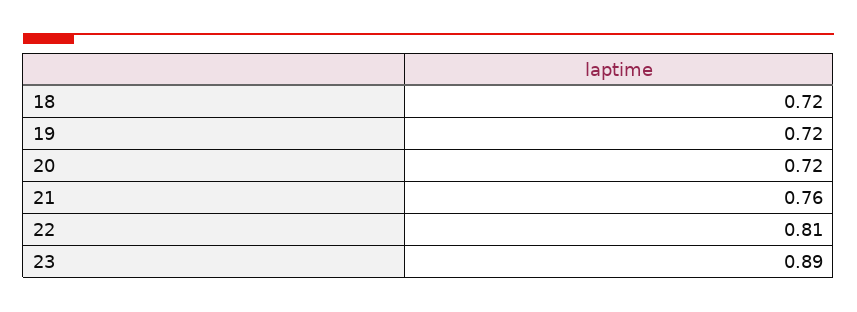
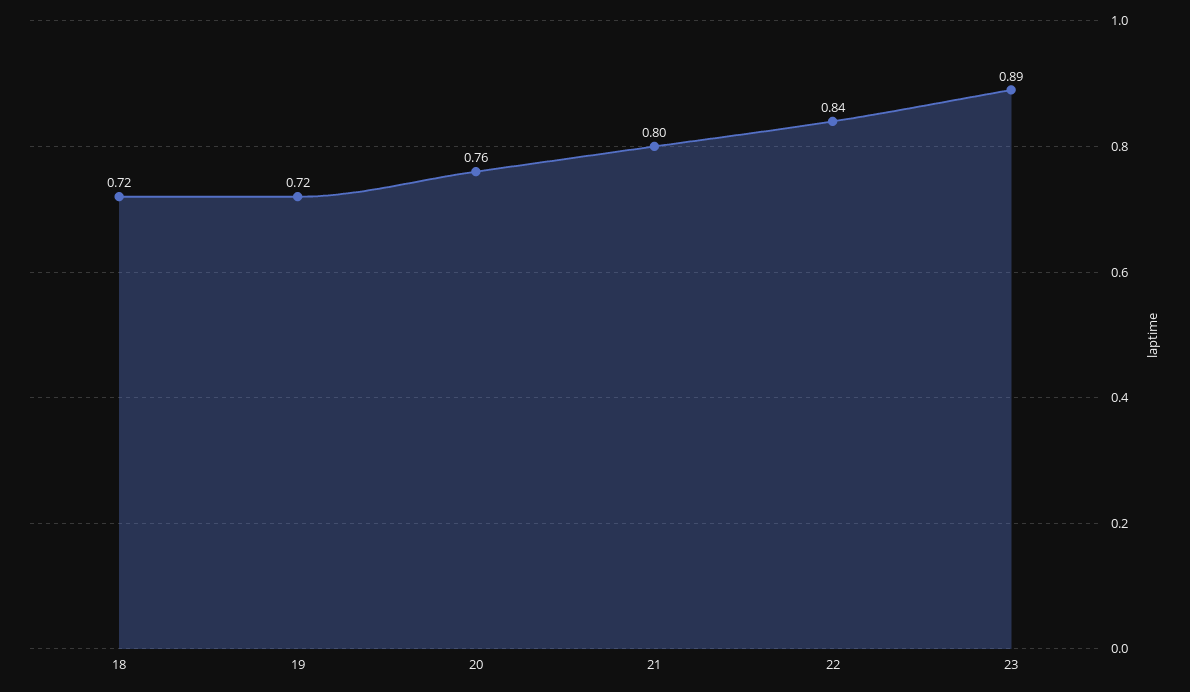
20: 0.72 -> 0.76
21: 0.76 -> 0.8
22: 0.81 -> 0.84

